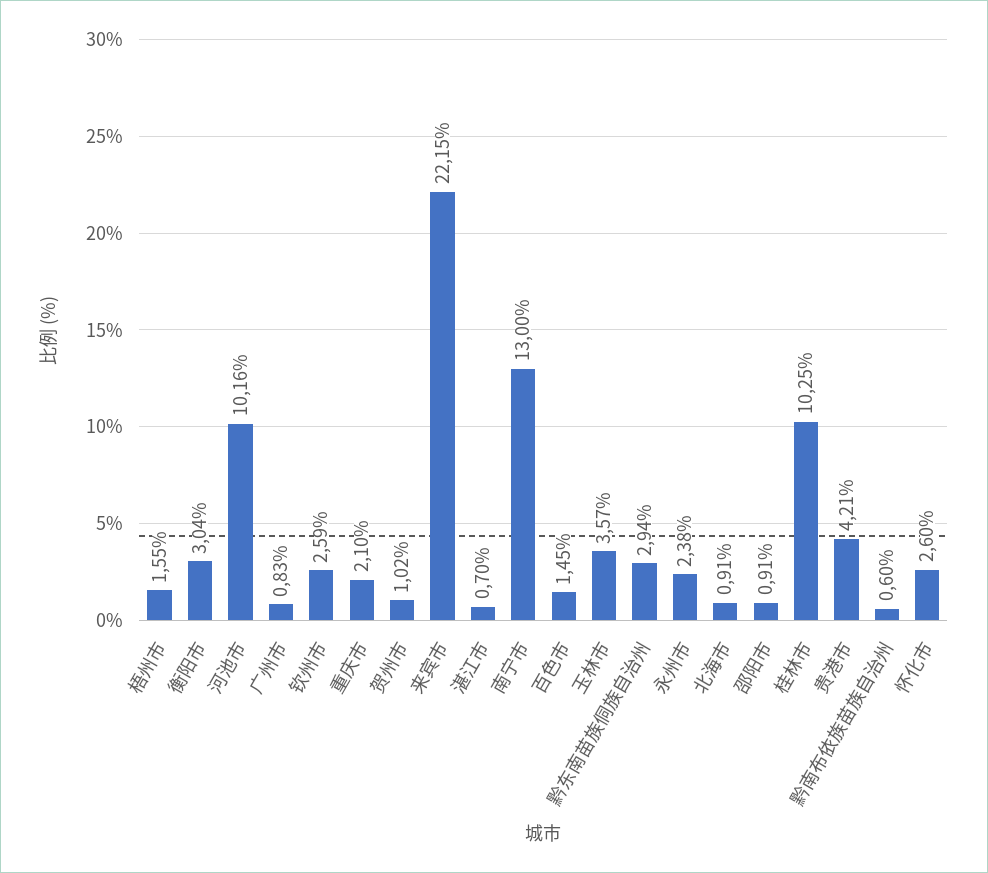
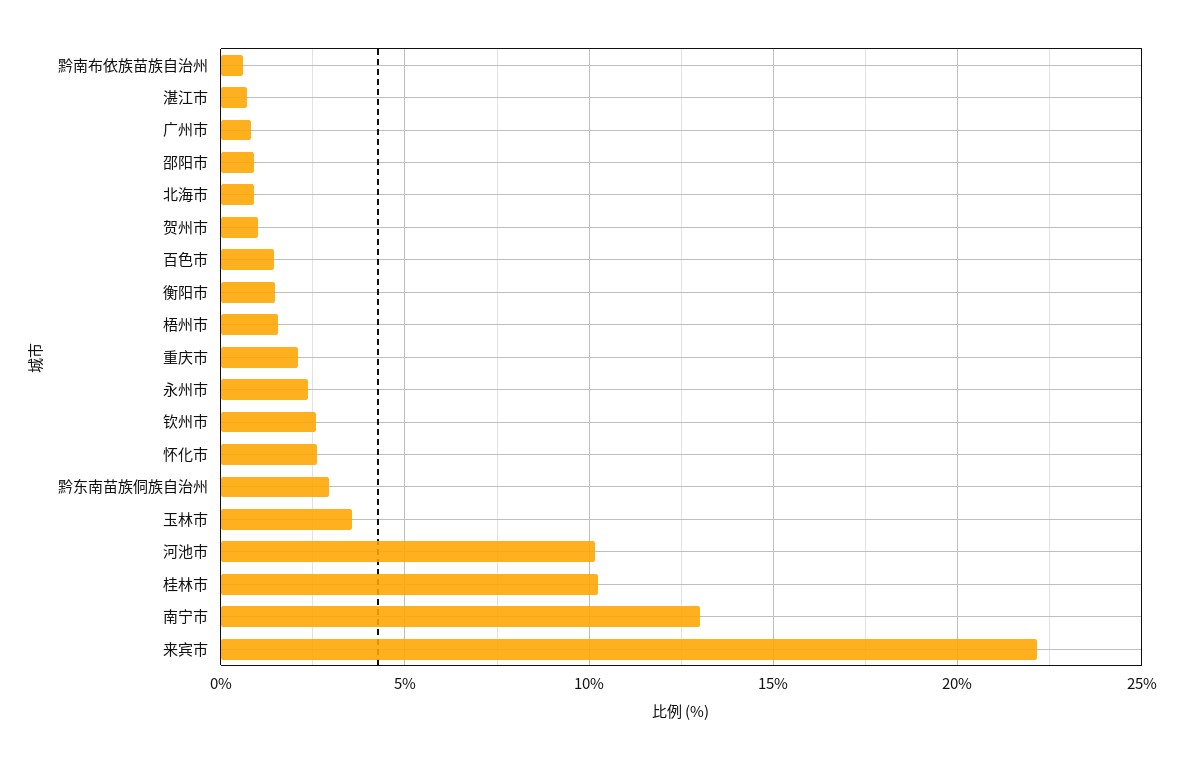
衡阳市: 3.04 -> 1.5
贵港市: 4.21 -> none

